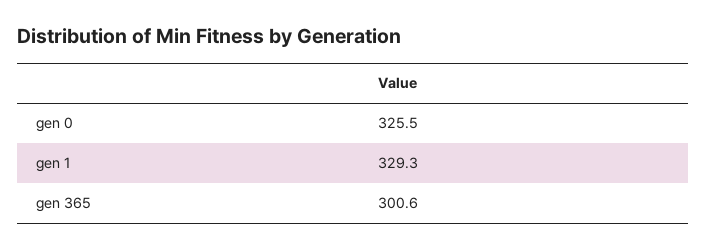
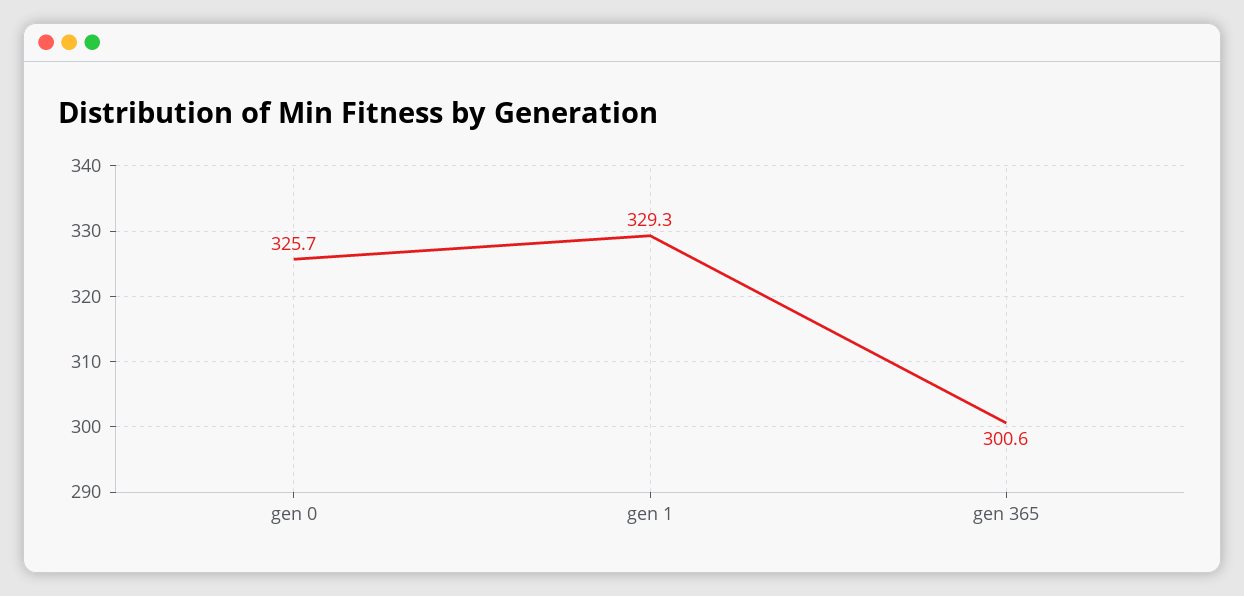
gen 0: 325.5 -> 325.7

